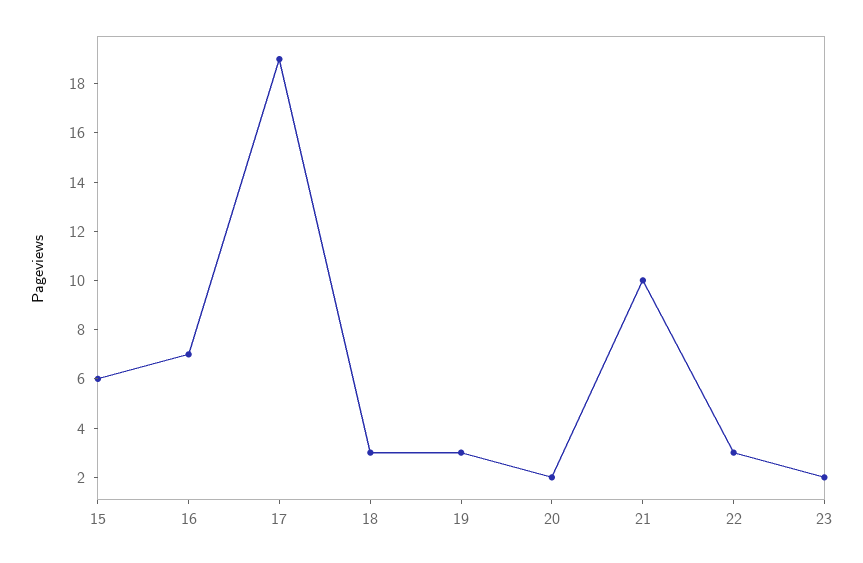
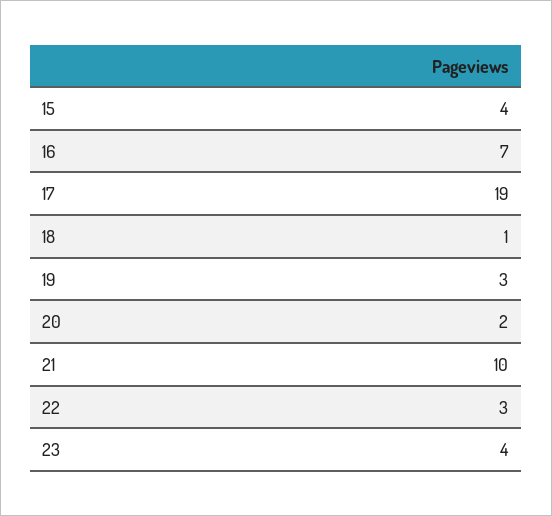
15: 6 -> 4
18: 3 -> 1
23: 2 -> 4

